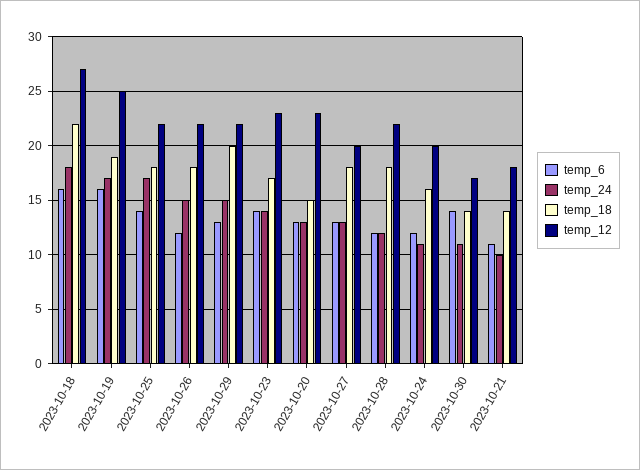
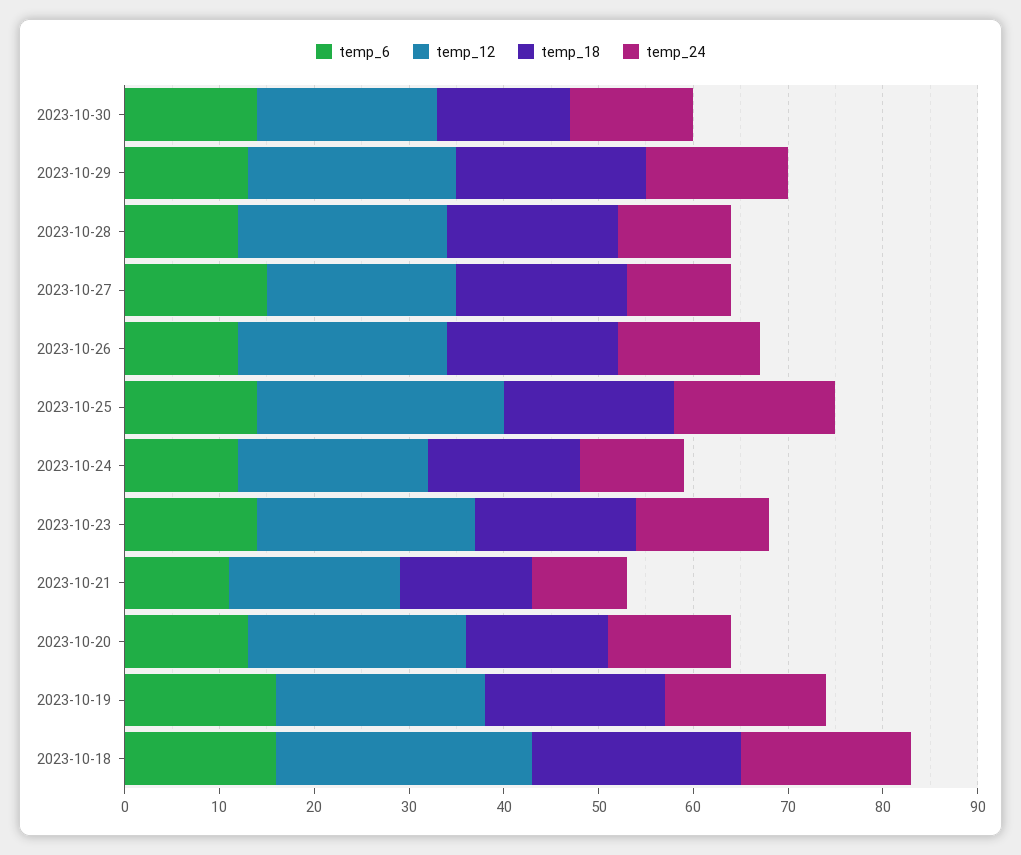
temp_12, 2023-10-19: 25 -> 22
temp_12, 2023-10-25: 22 -> 26
temp_6, 2023-10-27: 13 -> 15
temp_24, 2023-10-27: 13 -> 11
temp_24, 2023-10-30: 11 -> 13
temp_12, 2023-10-30: 17 -> 19

